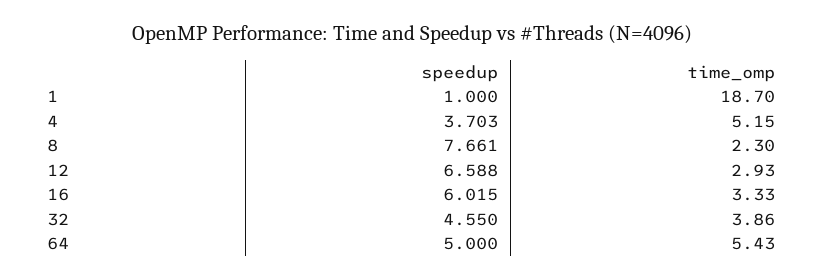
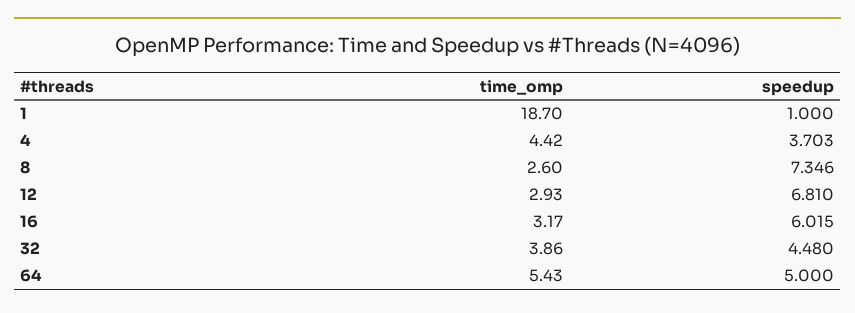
time_omp, 4: 5.15 -> 4.42
speedup, 8: 7.661 -> 7.346
time_omp, 8: 2.3 -> 2.6
speedup, 12: 6.588 -> 6.81
time_omp, 16: 3.33 -> 3.17
speedup, 32: 4.55 -> 4.48

